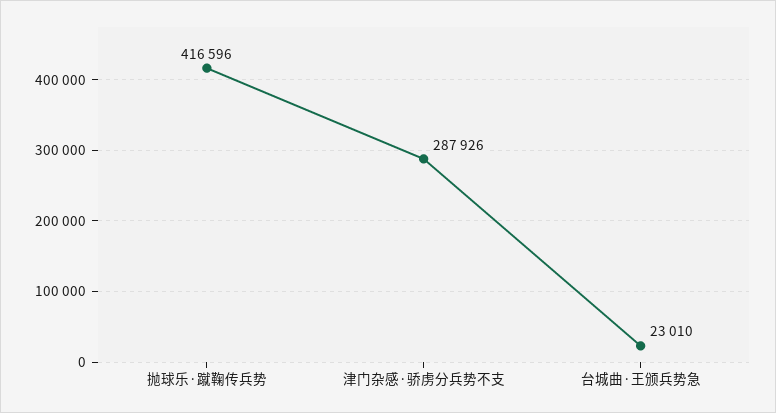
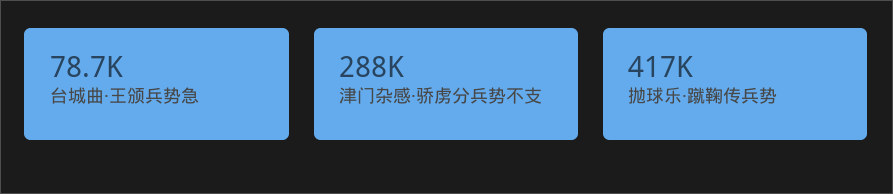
台城曲·王颁兵势急: 23010 -> 78700

